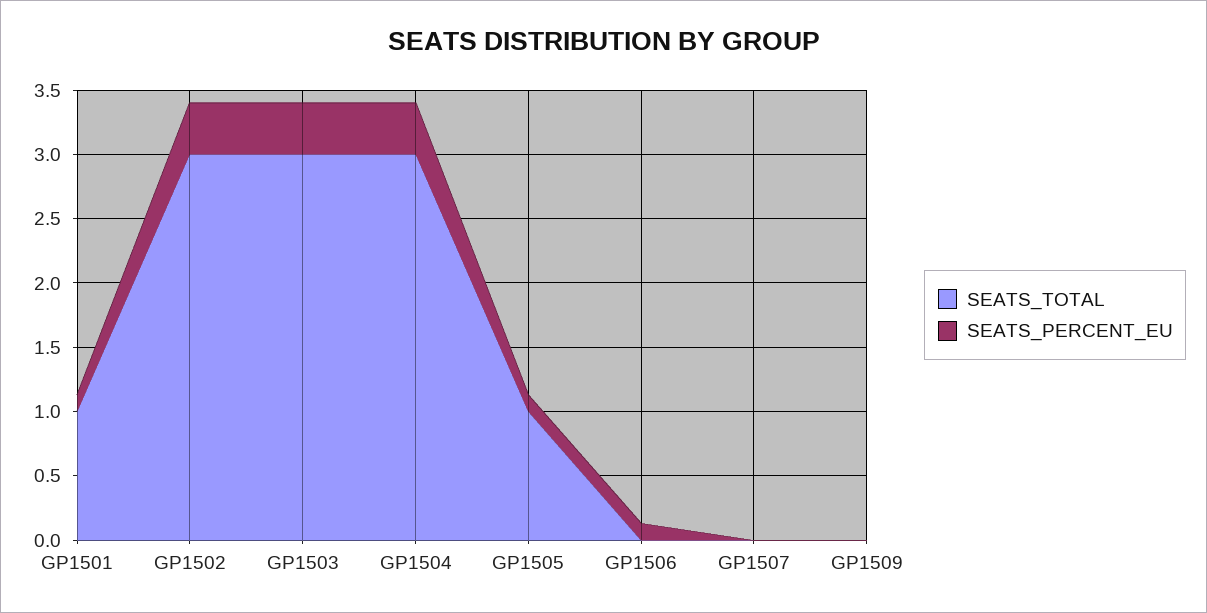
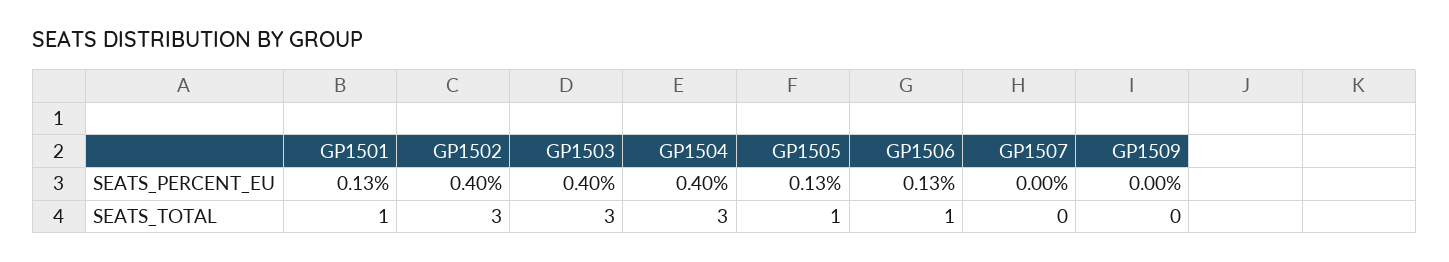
SEATS_TOTAL, GP1506: 0 -> 1

